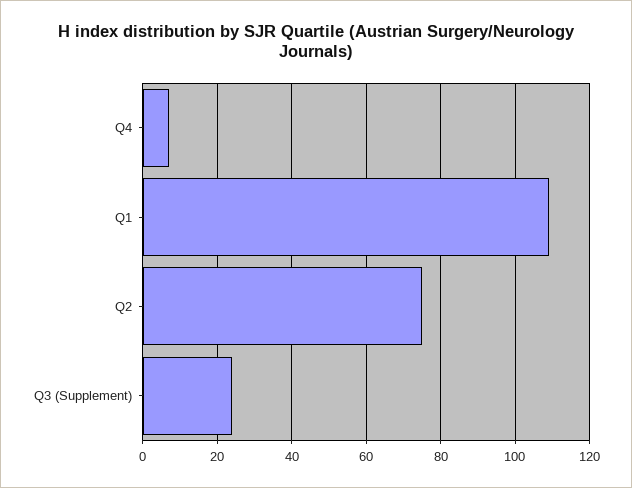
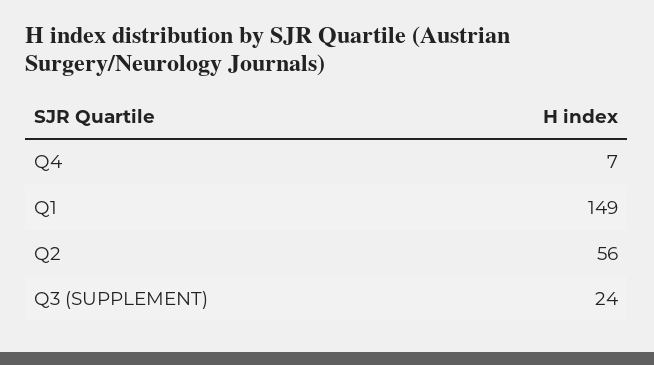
Q1: 110 -> 149
Q2: 75 -> 56

